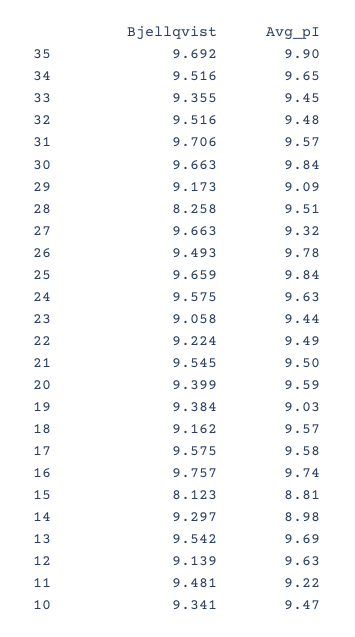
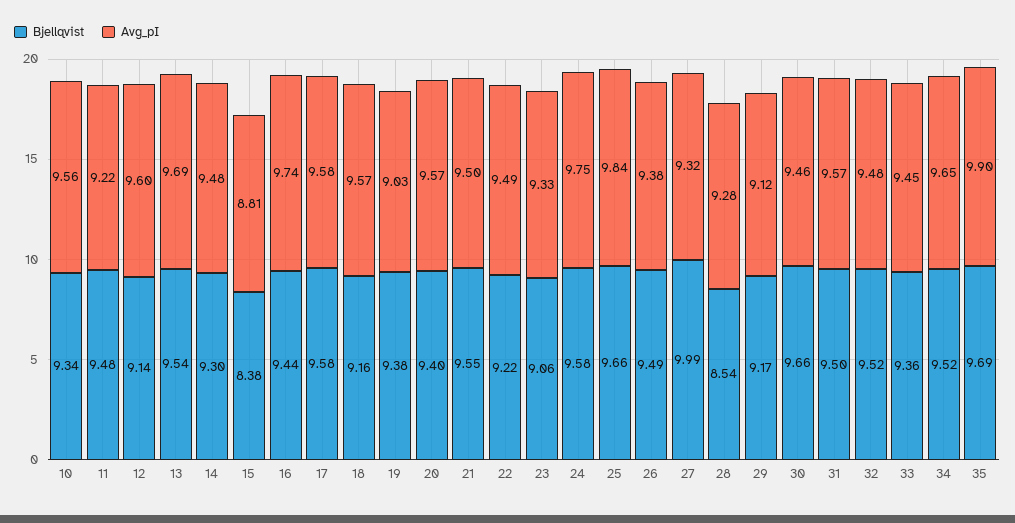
Bjellqvist, 31: 9.706 -> 9.5
Avg_pI, 30: 9.84 -> 9.46
Avg_pI, 29: 9.09 -> 9.12
Bjellqvist, 28: 8.258 -> 8.54
Avg_pI, 28: 9.51 -> 9.28
Bjellqvist, 27: 9.663 -> 9.99
Avg_pI, 26: 9.78 -> 9.38
Avg_pI, 24: 9.63 -> 9.75
Avg_pI, 23: 9.44 -> 9.33
Avg_pI, 20: 9.59 -> 9.57
Bjellqvist, 16: 9.757 -> 9.44
Bjellqvist, 15: 8.123 -> 8.38
Avg_pI, 14: 8.98 -> 9.48
Avg_pI, 12: 9.63 -> 9.6
Avg_pI, 10: 9.47 -> 9.56

